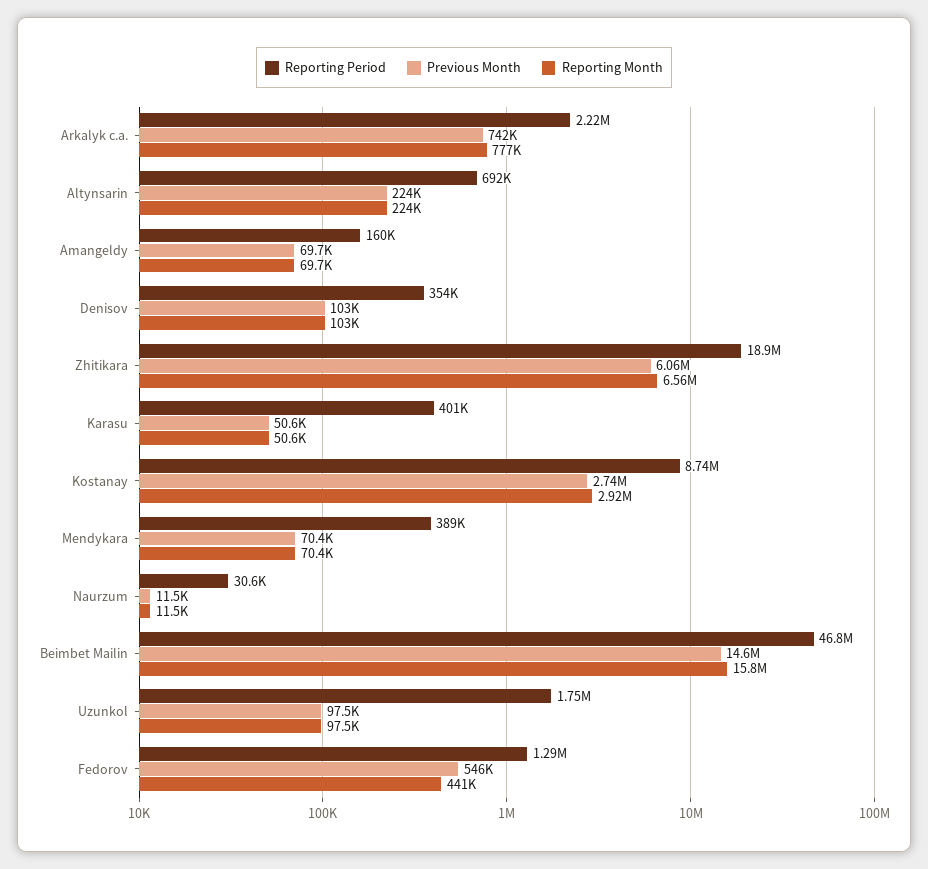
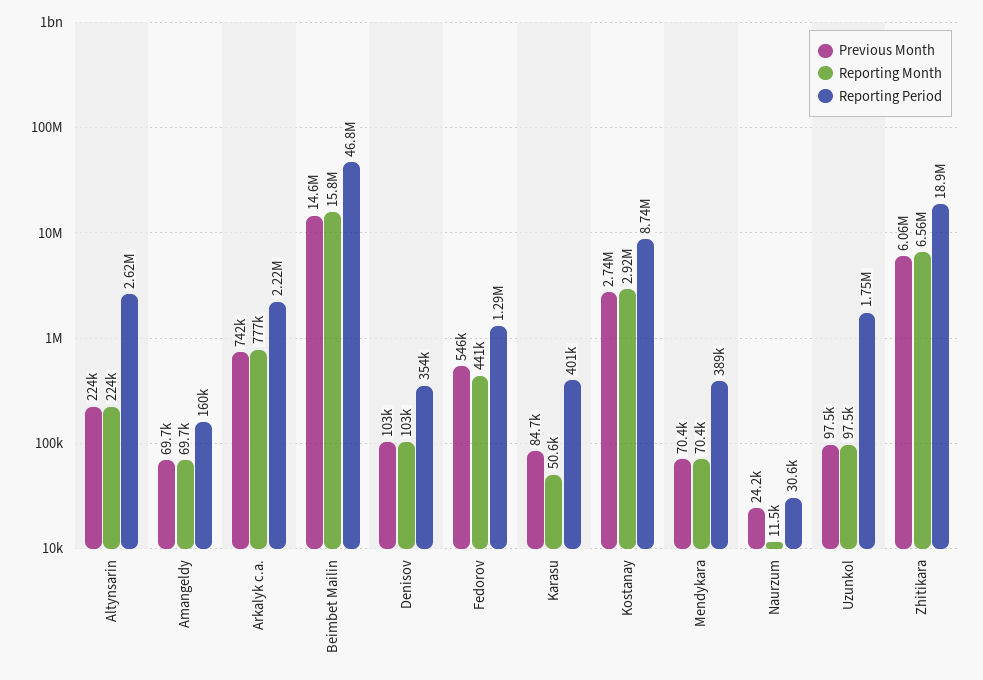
Reporting Period, Altynsarin: 692000 -> 2620000
Previous Month, Karasu: 50600 -> 84700
Previous Month, Naurzum: 11500 -> 24200

